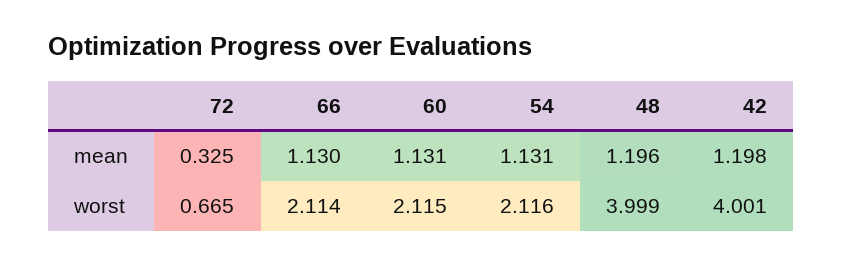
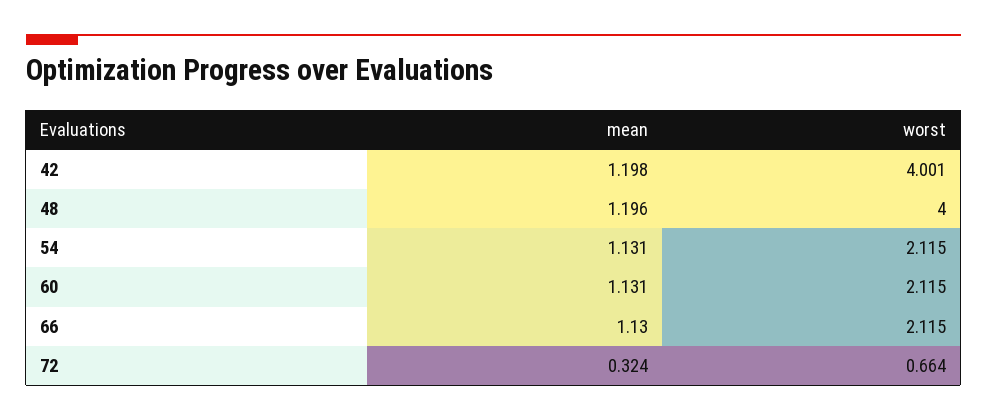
72, mean: 0.325 -> 0.324
72, worst: 0.665 -> 0.664
66, worst: 2.114 -> 2.115
54, worst: 2.116 -> 2.115
48, worst: 3.999 -> 4

